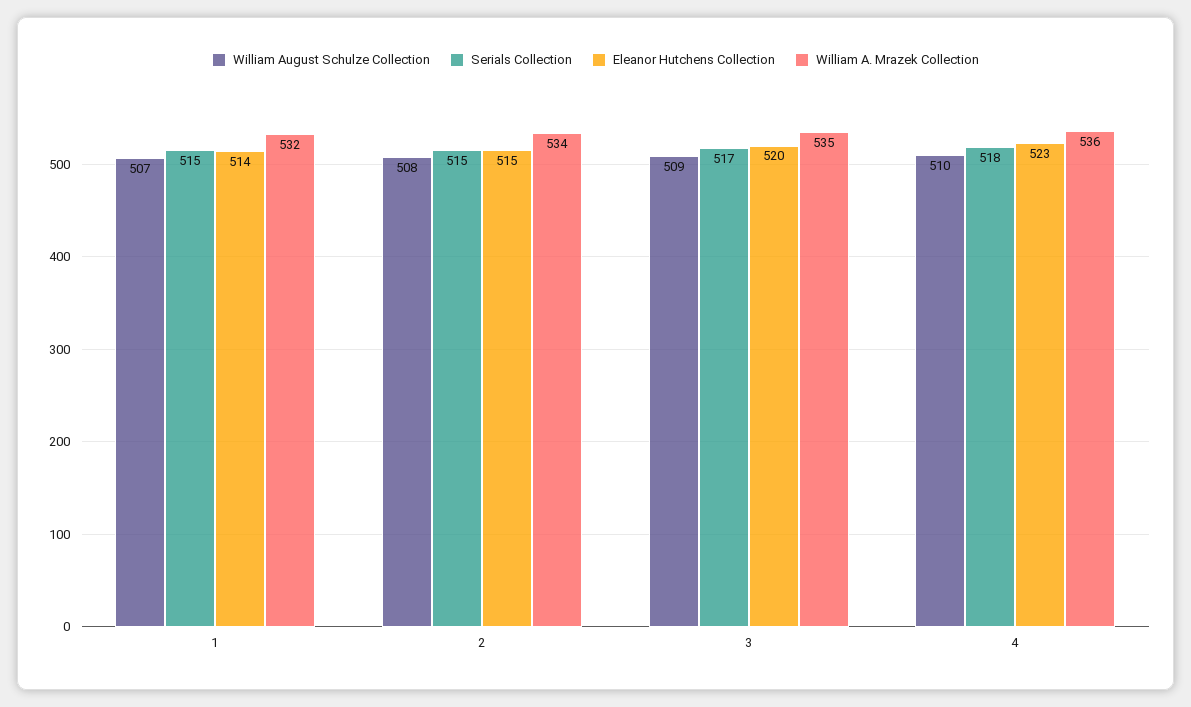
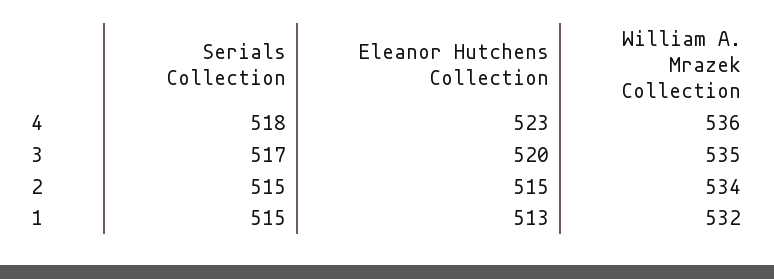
William August Schulze Collection, 1: 507 -> none
Eleanor Hutchens Collection, 1: 514 -> 513
William August Schulze Collection, 2: 508 -> none
William August Schulze Collection, 3: 509 -> none
William August Schulze Collection, 4: 510 -> none

